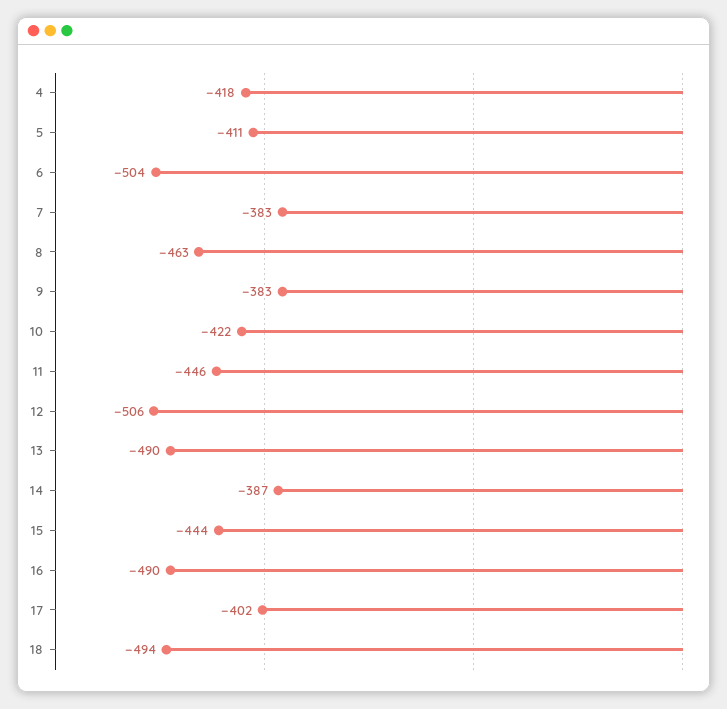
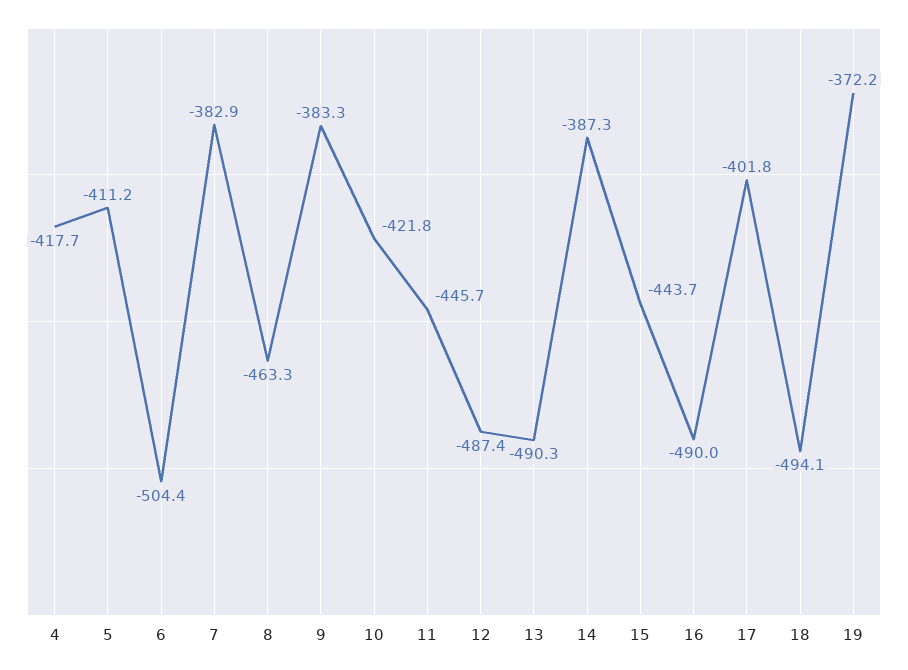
12: -506 -> -487.4
19: none -> -372.2

